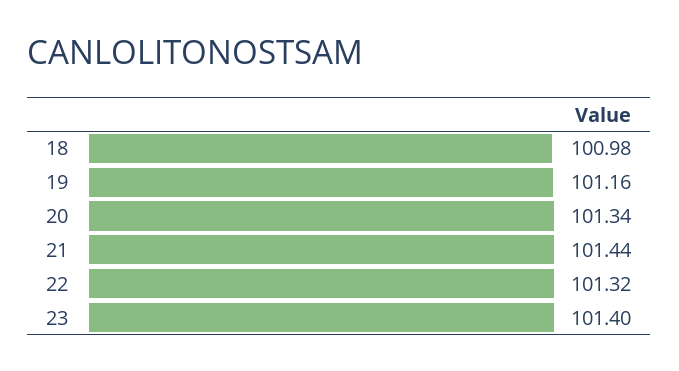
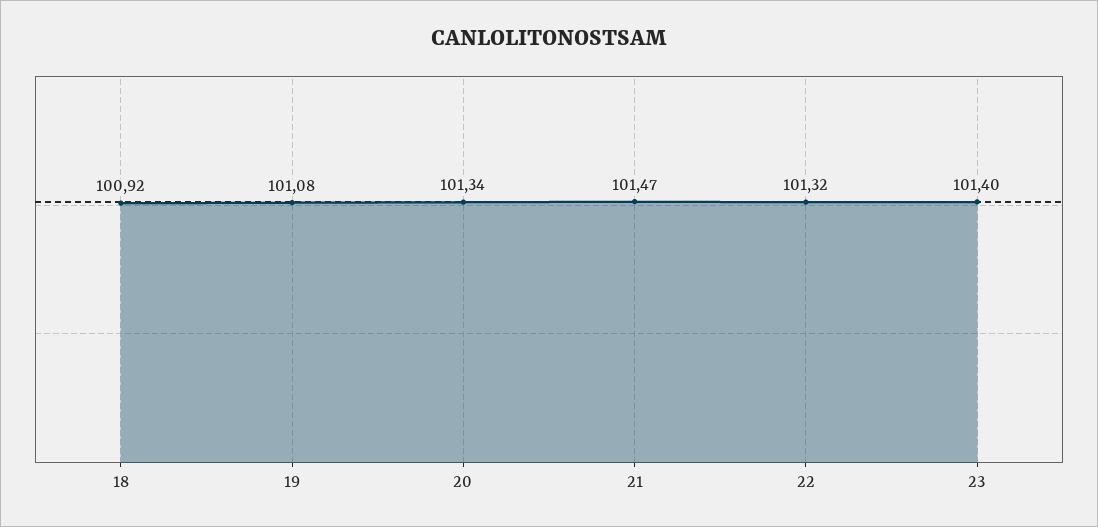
18: 100.98 -> 100.92
19: 101.16 -> 101.08
21: 101.44 -> 101.47

